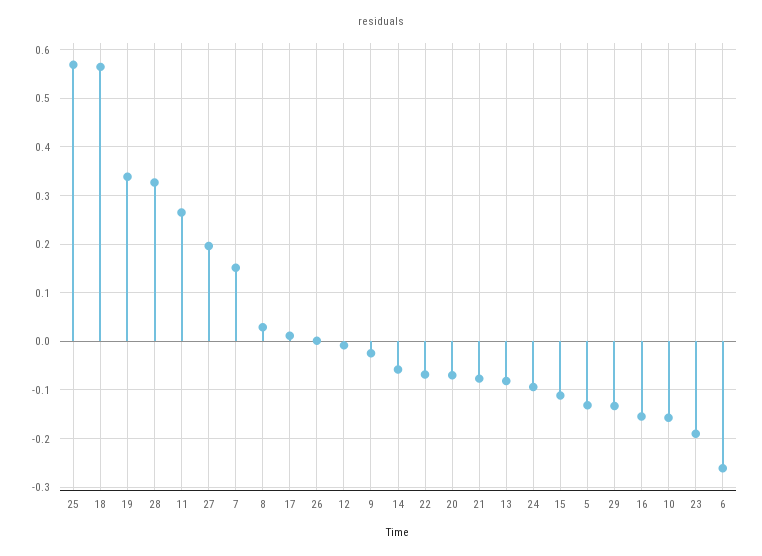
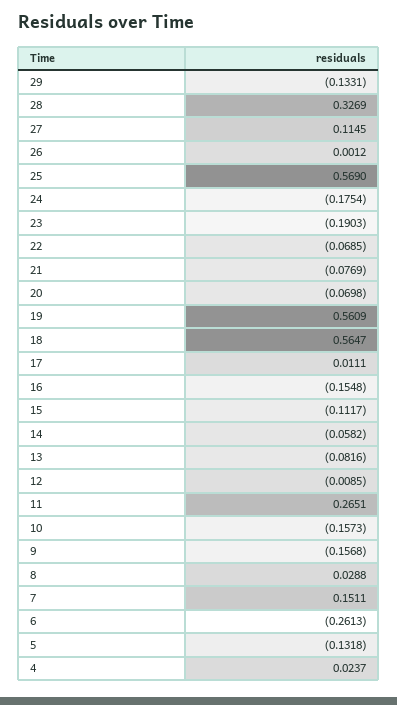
19: 0.34 -> 0.5609
27: 0.2 -> 0.1145
9: -0.02 -> -0.1568
24: -0.1 -> -0.1754
4: none -> 0.0237

